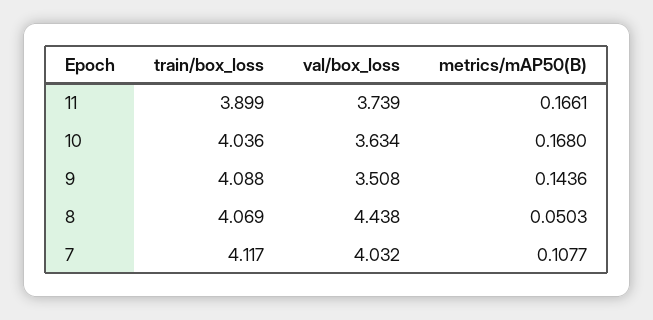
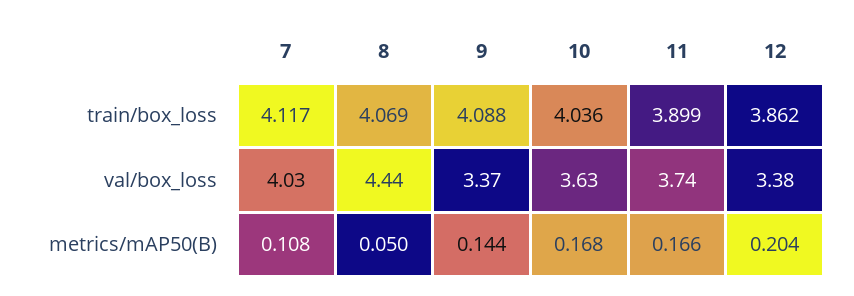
val/box_loss, 9: 3.508 -> 3.37
train/box_loss, 12: none -> 3.862
val/box_loss, 12: none -> 3.38
metrics/mAP50(B), 12: none -> 0.204

